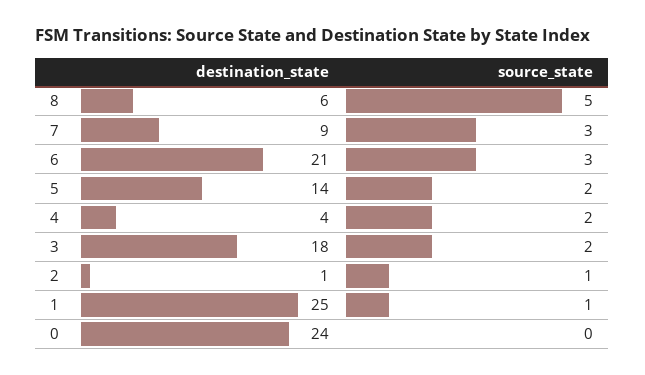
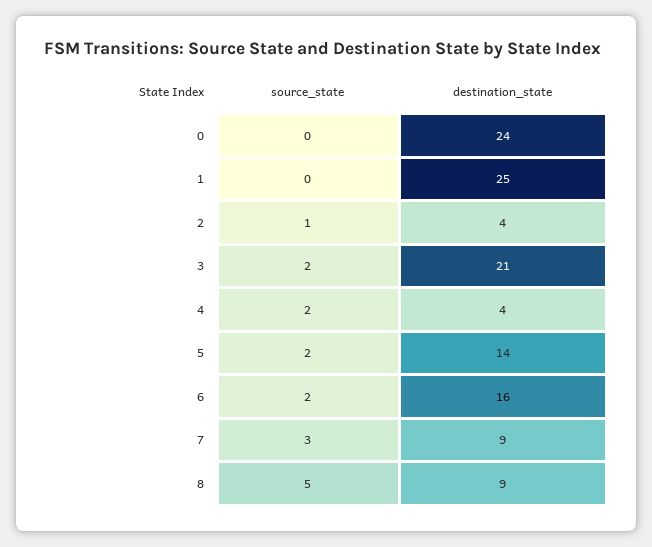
destination_state, 8: 6 -> 9
destination_state, 6: 21 -> 16
source_state, 6: 3 -> 2
destination_state, 3: 18 -> 21
destination_state, 2: 1 -> 4
source_state, 1: 1 -> 0

